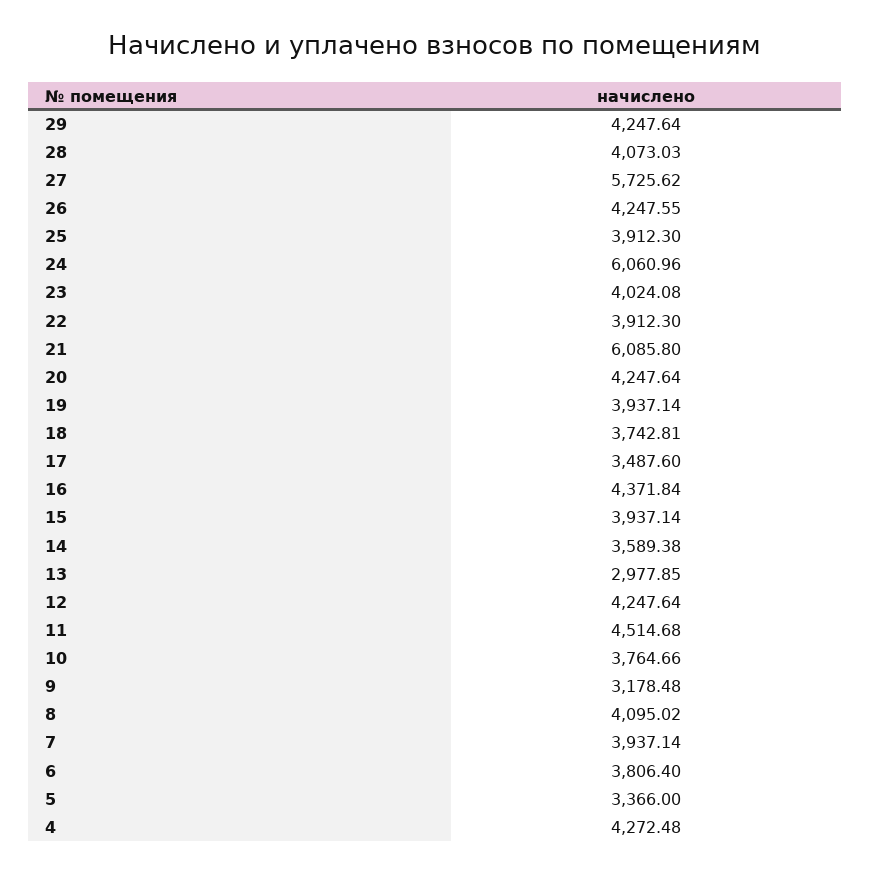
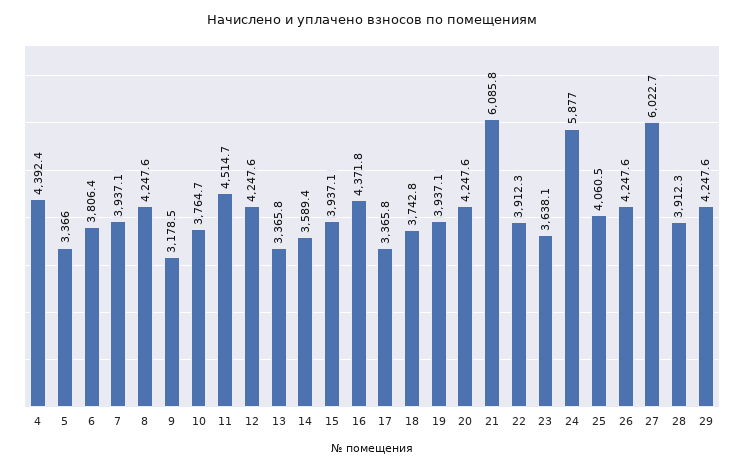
28: 4073.03 -> 3912.3
27: 5725.62 -> 6022.7
25: 3912.3 -> 4060.5
24: 6060.96 -> 5877
23: 4024.08 -> 3638.1
17: 3487.6 -> 3365.8
13: 2977.85 -> 3365.8
8: 4095.02 -> 4247.6
4: 4272.48 -> 4392.4

